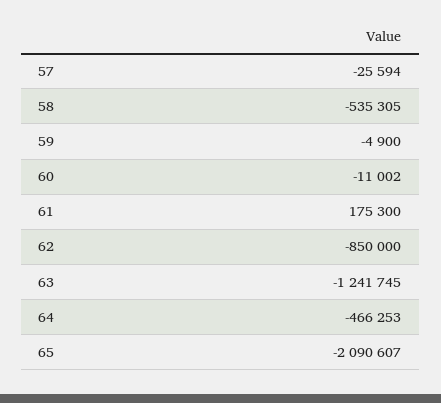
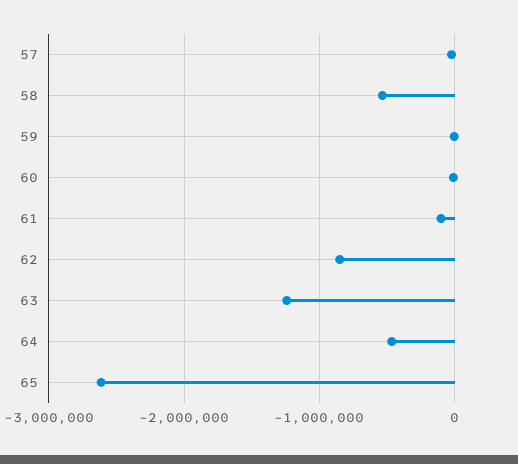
61: 175300 -> -100000
65: -2090607 -> -2600000

